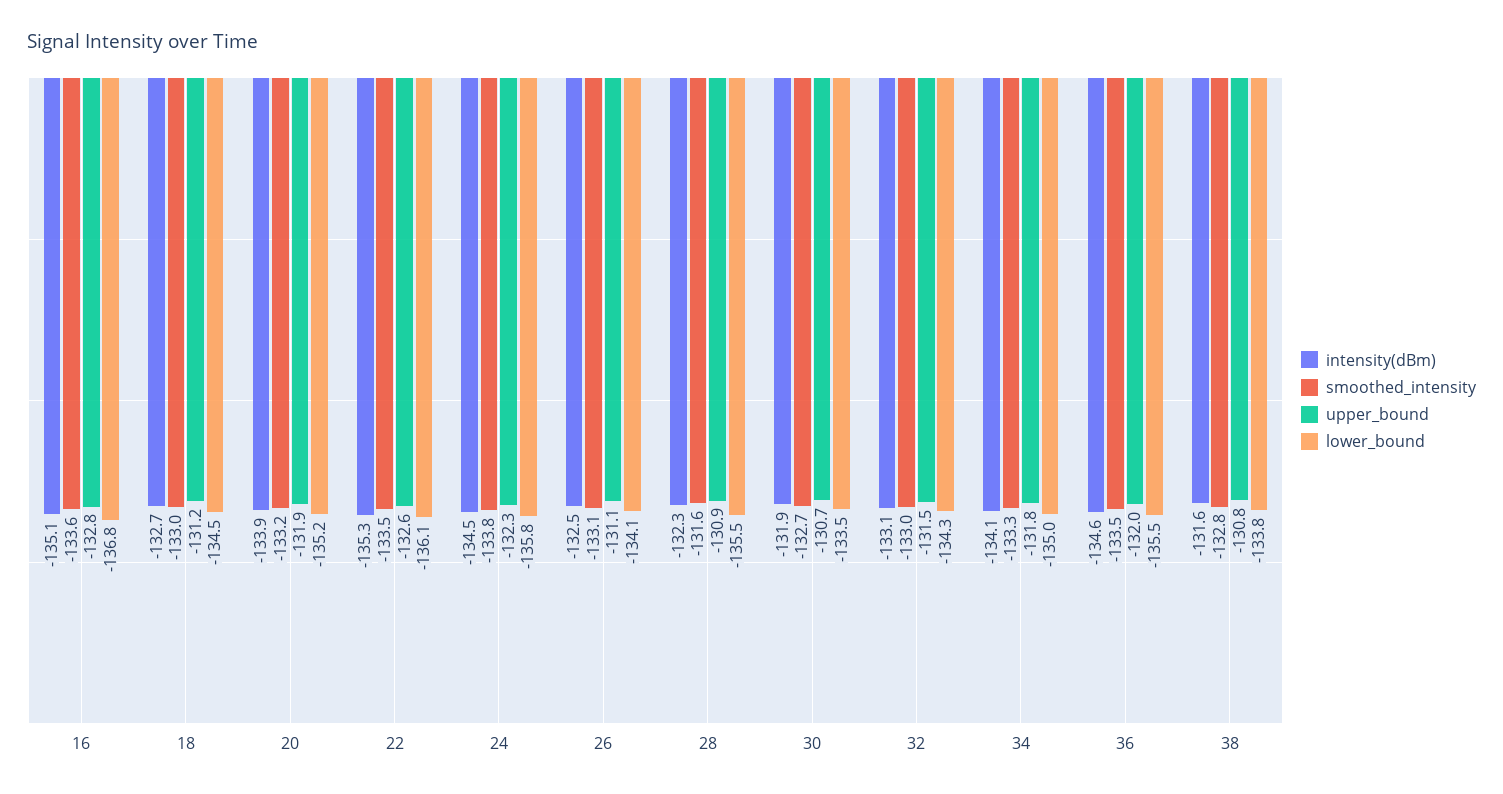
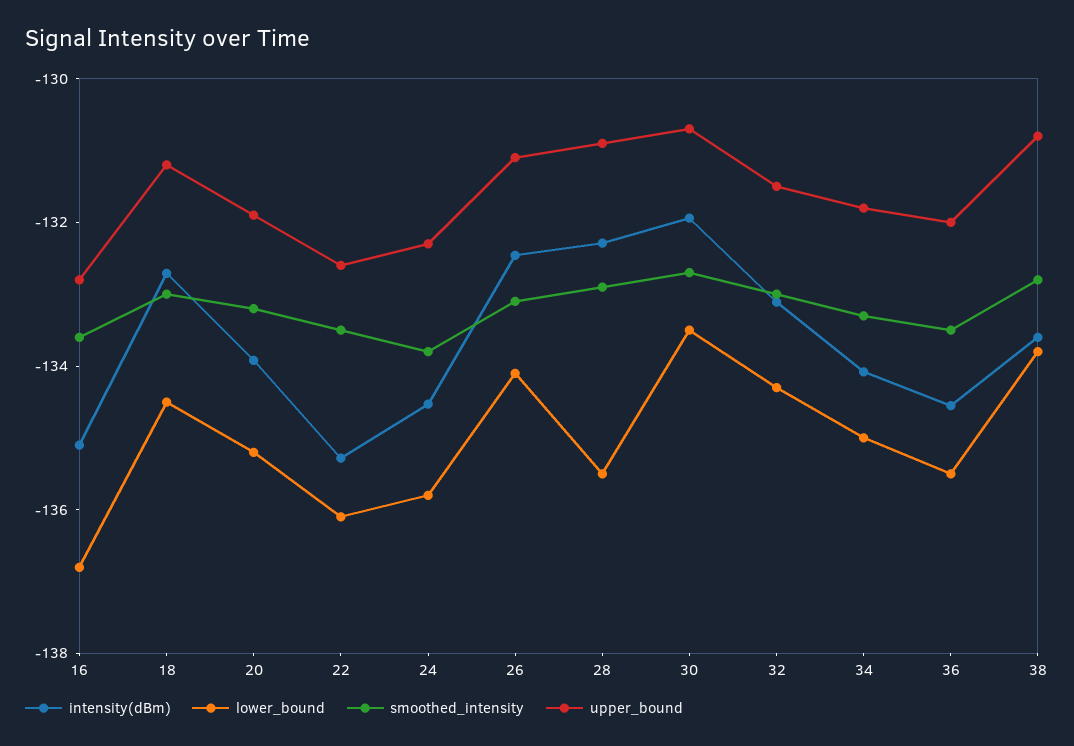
smoothed_intensity, 28: -131.6 -> -133
intensity(dBm), 38: -131.6 -> -133.5

